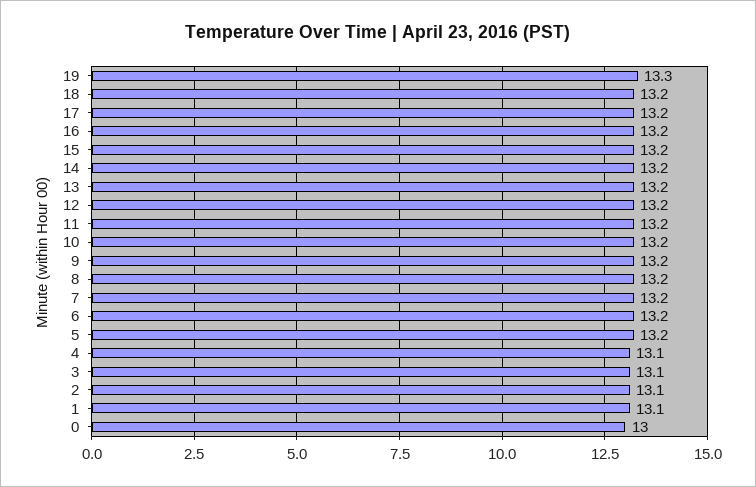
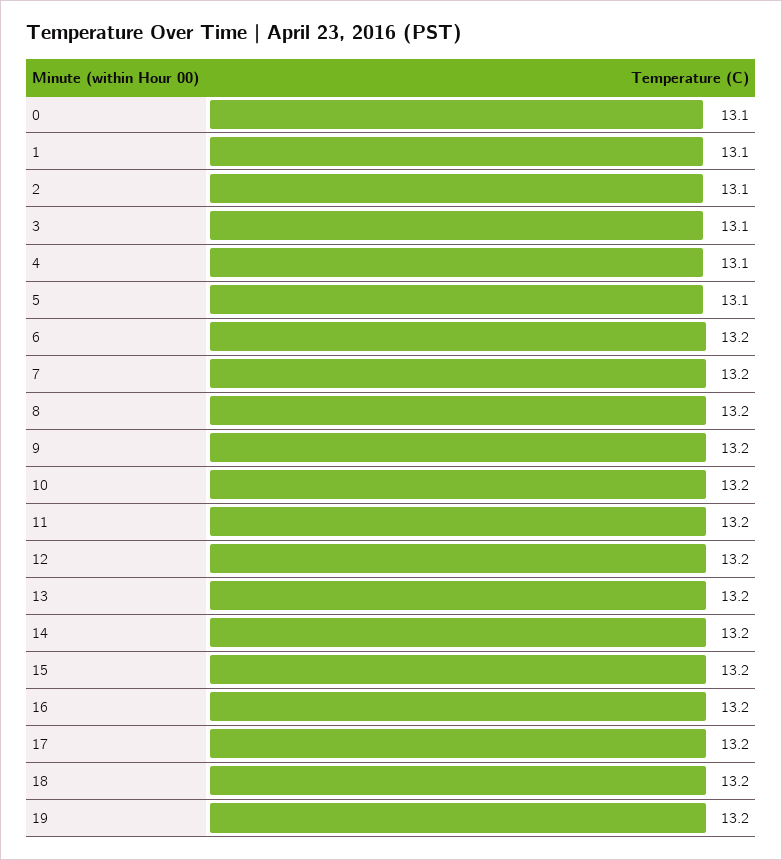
19: 13.3 -> 13.2
5: 13.2 -> 13.1
0: 13 -> 13.1

